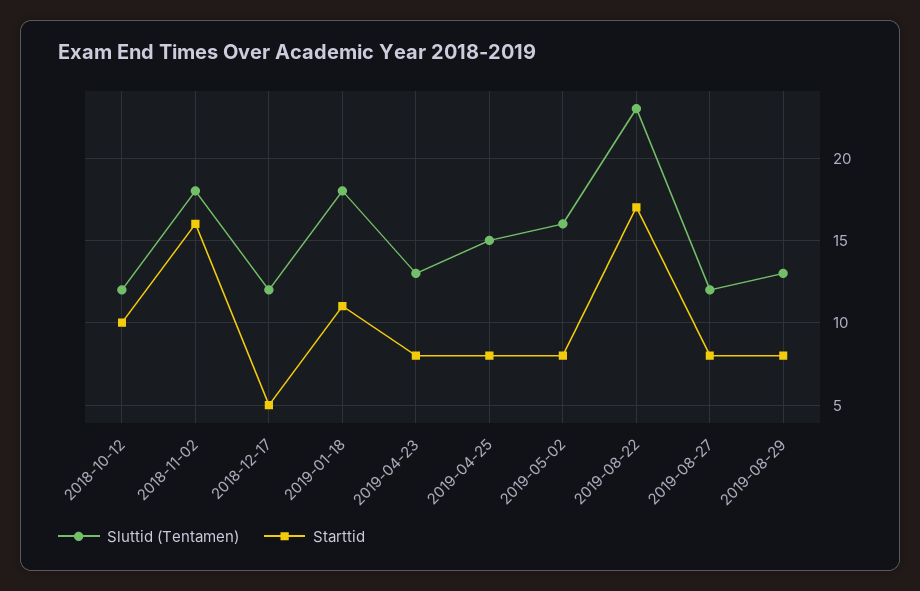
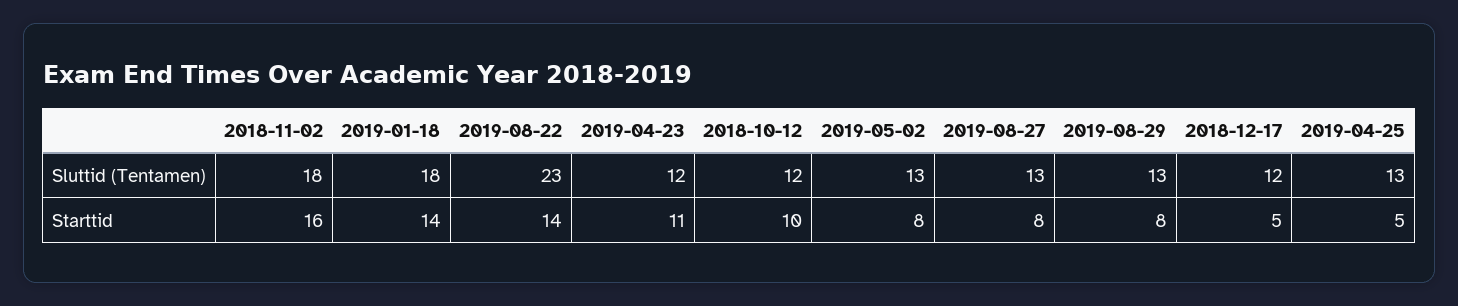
Starttid, 2019-01-18: 11 -> 14
Sluttid (Tentamen), 2019-04-23: 13 -> 12
Starttid, 2019-04-23: 8 -> 11
Sluttid (Tentamen), 2019-04-25: 15 -> 13
Starttid, 2019-04-25: 8 -> 5
Sluttid (Tentamen), 2019-05-02: 16 -> 13
Starttid, 2019-08-22: 17 -> 14
Sluttid (Tentamen), 2019-08-27: 12 -> 13

